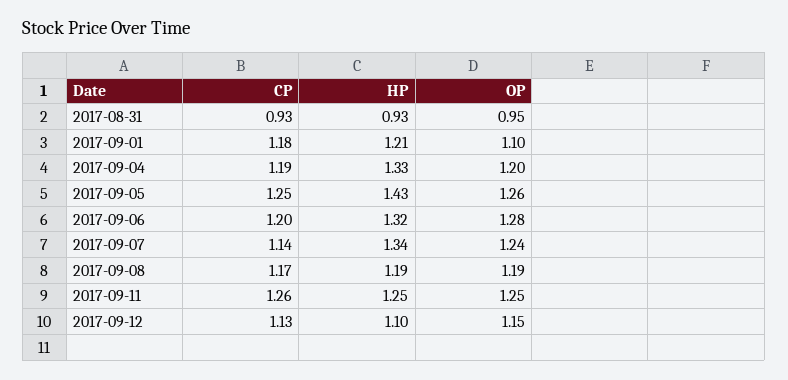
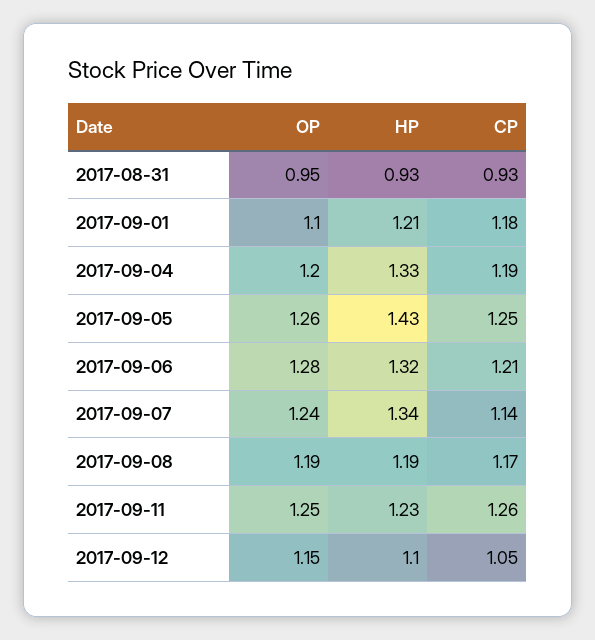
CP, 2017-09-06: 1.2 -> 1.21
HP, 2017-09-11: 1.25 -> 1.23
CP, 2017-09-12: 1.13 -> 1.05

